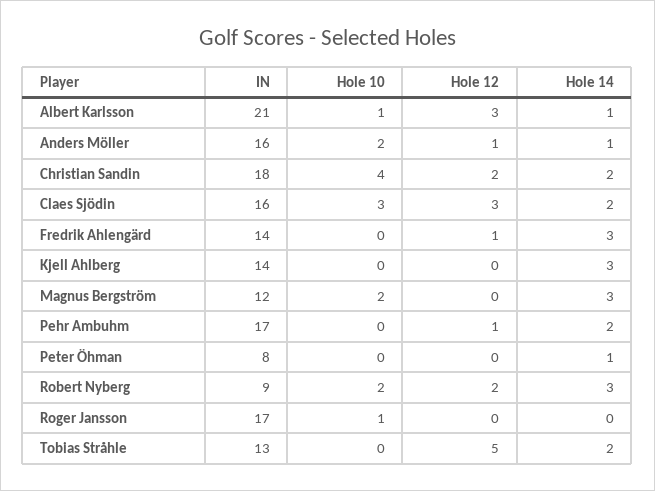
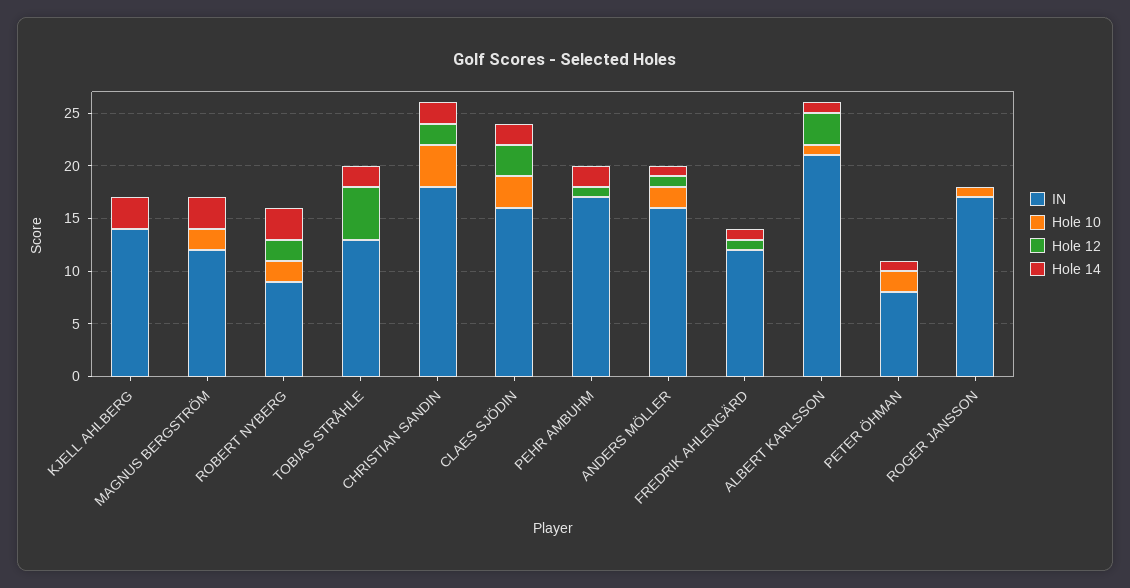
IN, Fredrik Ahlengärd: 14 -> 12
Hole 14, Fredrik Ahlengärd: 3 -> 1
Hole 10, Peter Öhman: 0 -> 2

